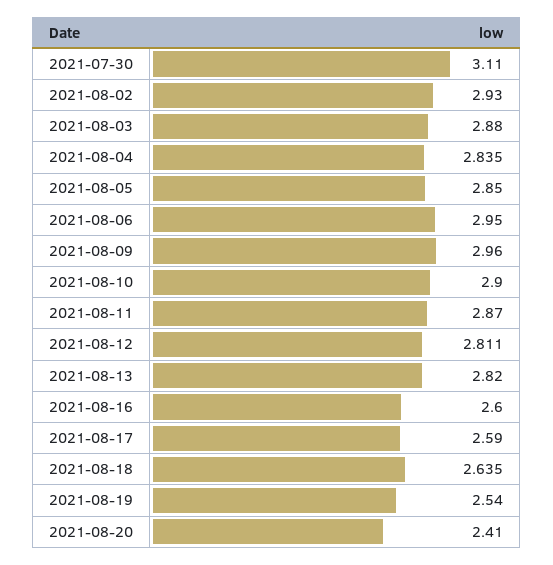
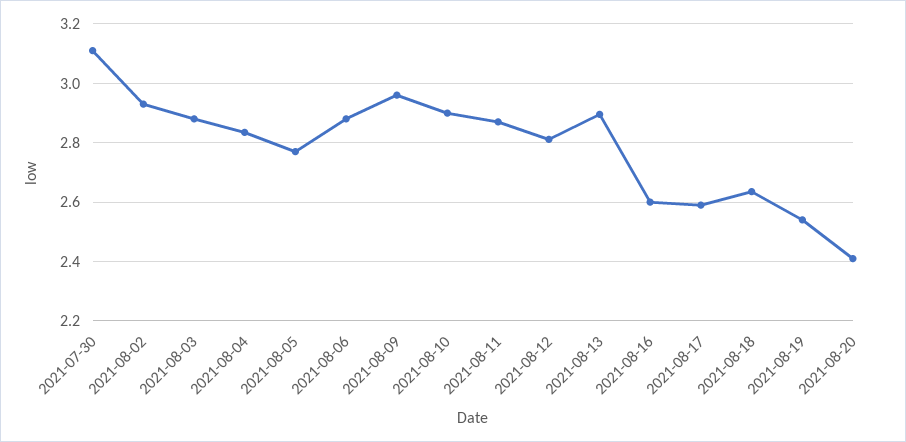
2021-08-05: 2.85 -> 2.775
2021-08-06: 2.95 -> 2.875
2021-08-13: 2.82 -> 2.9

